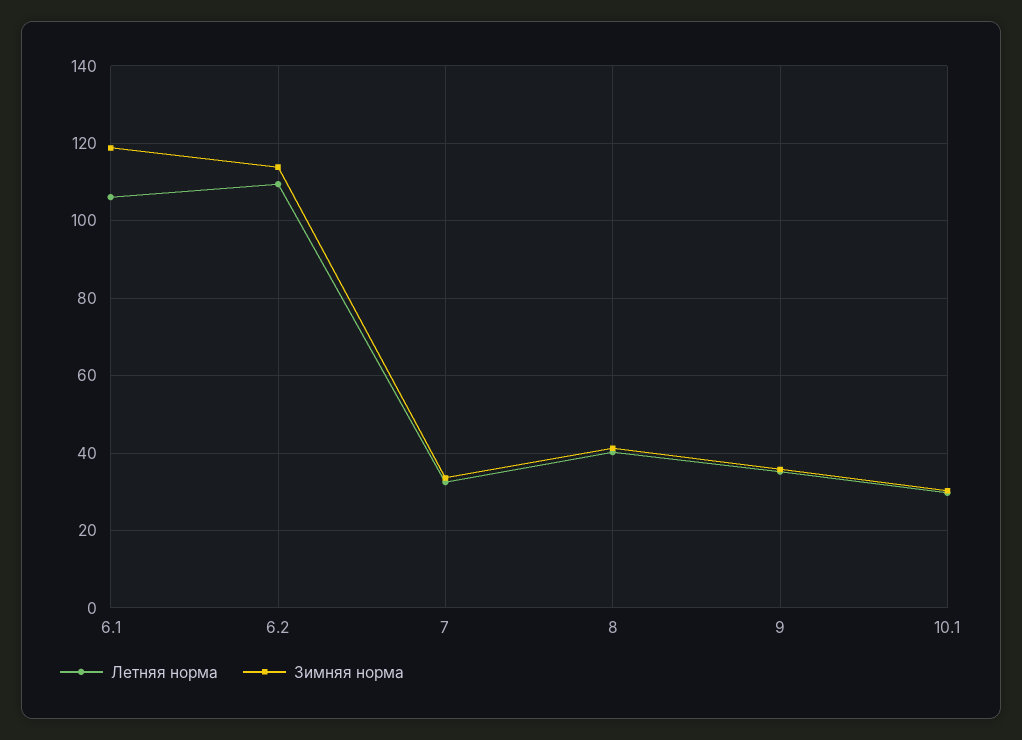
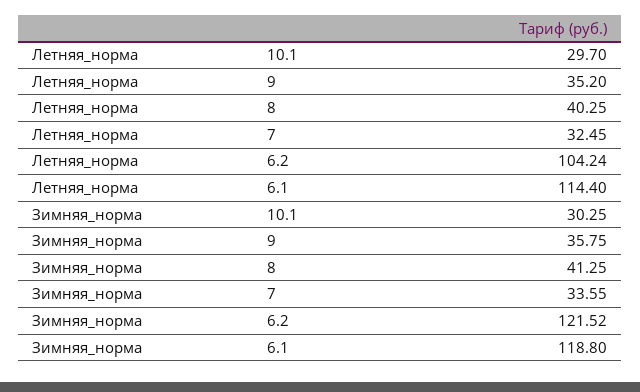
Летняя норма, 6.1: 106 -> 114.4
Летняя норма, 6.2: 110 -> 104.24
Зимняя норма, 6.2: 114 -> 121.52

